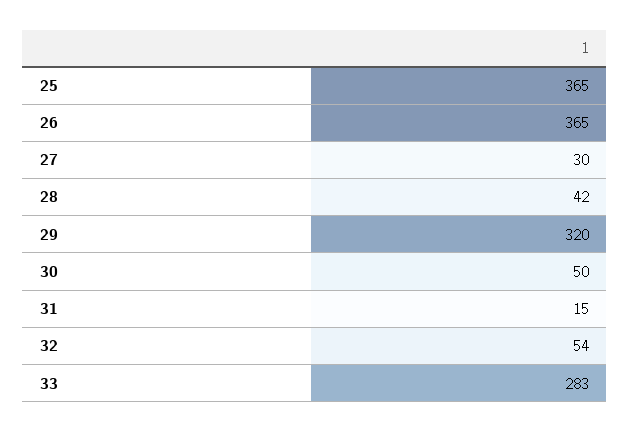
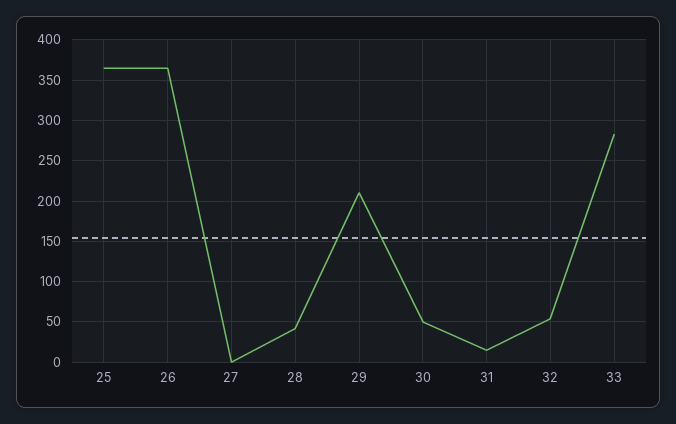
27: 30 -> 0
29: 320 -> 210

